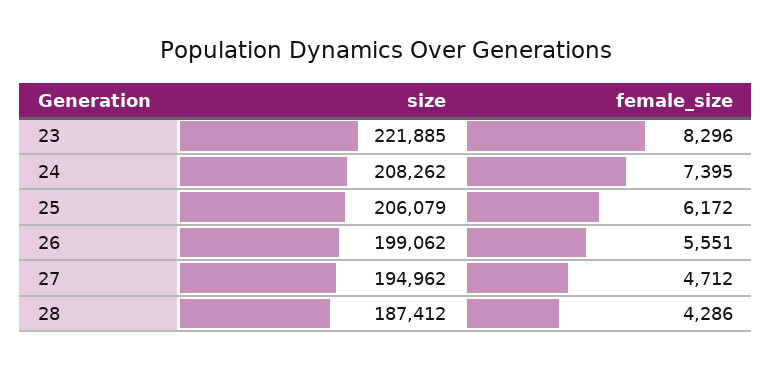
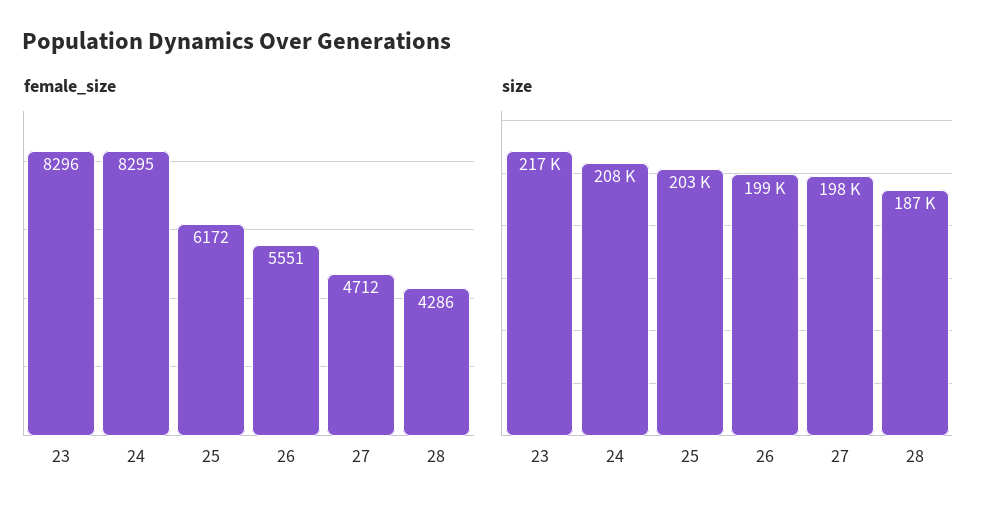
size, 23: 221885 -> 217000
female_size, 24: 7395 -> 8295
size, 25: 206079 -> 203000
size, 27: 194962 -> 198000

